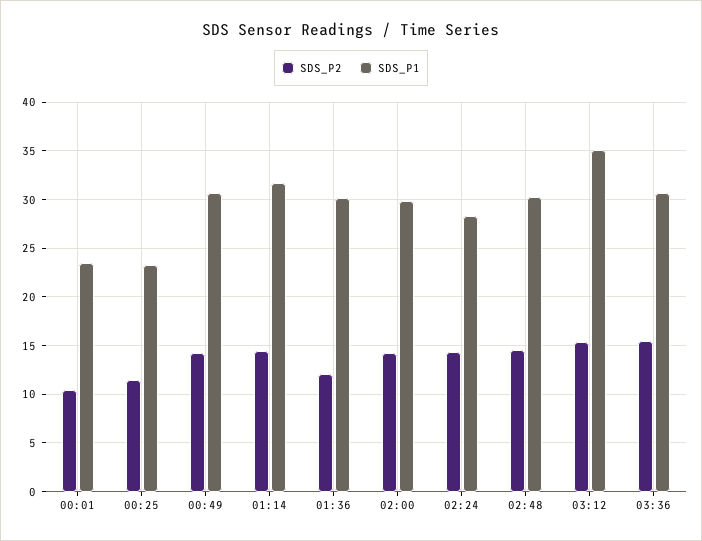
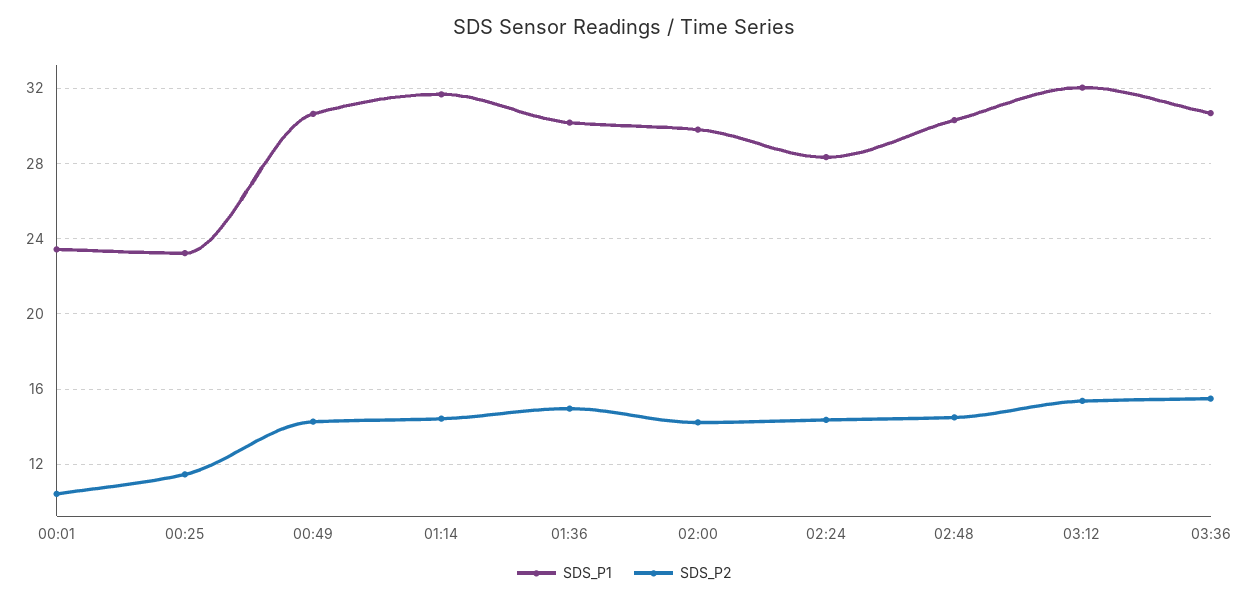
SDS_P2, 01:36: 12 -> 15
SDS_P1, 03:12: 35 -> 32

